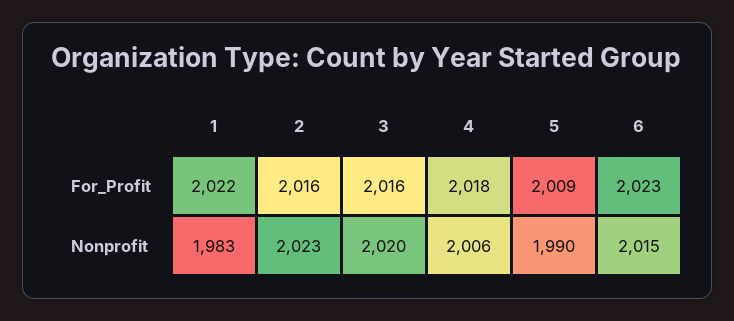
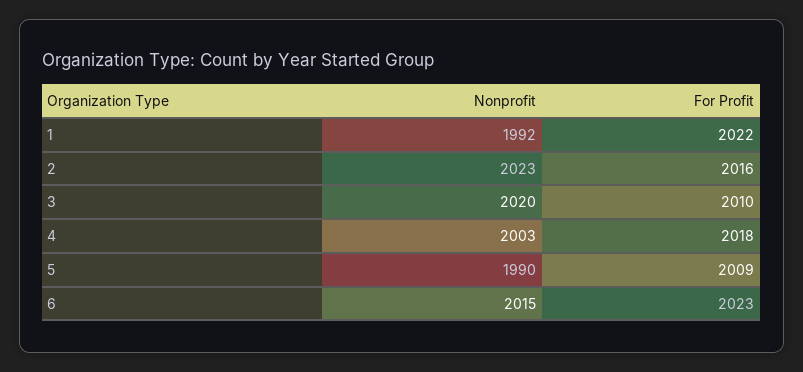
3, For_Profit: 2016 -> 2010
1, Nonprofit: 1983 -> 1992
4, Nonprofit: 2006 -> 2003

